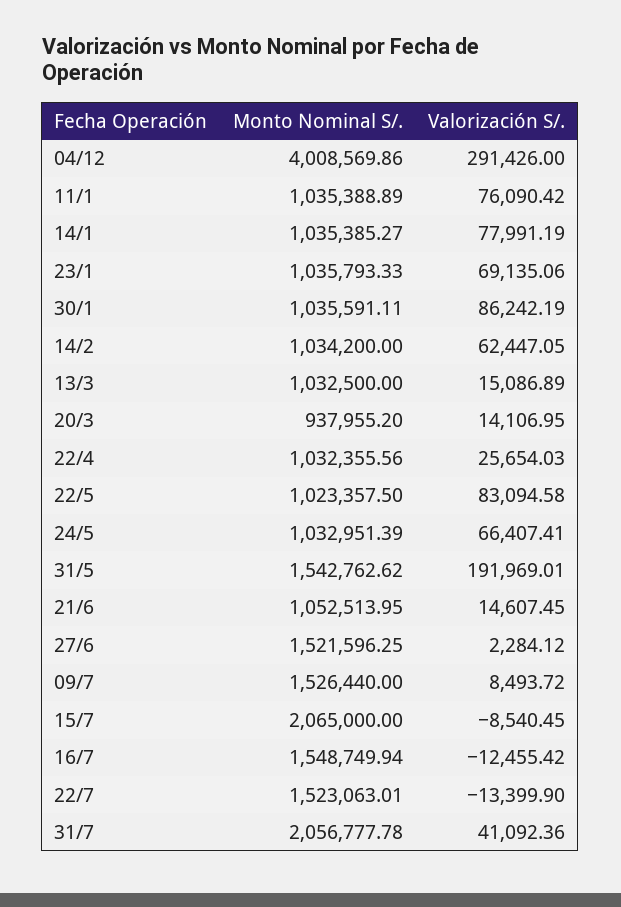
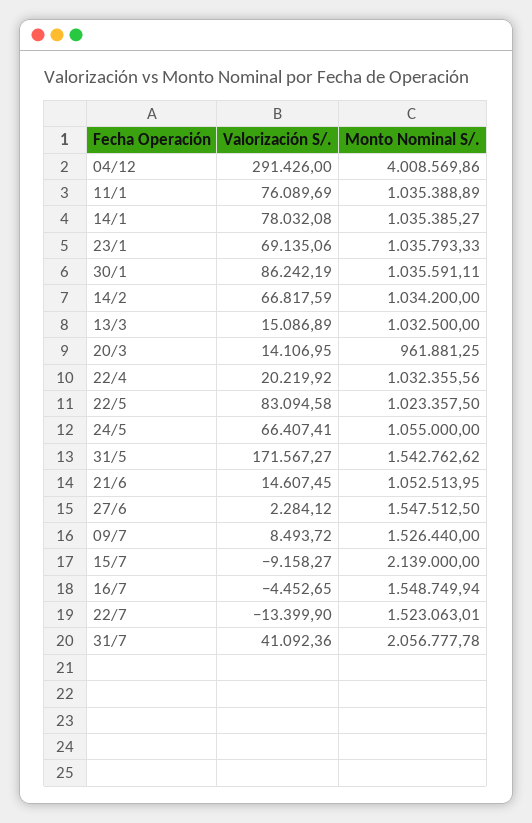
Valorización S/., 11/1: 76090.42 -> 76089.69
Valorización S/., 14/1: 77991.19 -> 78032.08
Valorización S/., 14/2: 62447.05 -> 66817.59
Monto Nominal S/., 20/3: 937955.2 -> 961881.25
Valorización S/., 22/4: 25654.03 -> 20219.92
Monto Nominal S/., 24/5: 1032951.39 -> 1055000
Valorización S/., 31/5: 191969.01 -> 171567.27
Monto Nominal S/., 27/6: 1521596.25 -> 1547512.5
Monto Nominal S/., 15/7: 2065000 -> 2139000
Valorización S/., 15/7: -8540.45 -> -9158.27
Valorización S/., 16/7: -12455.42 -> -4452.65

